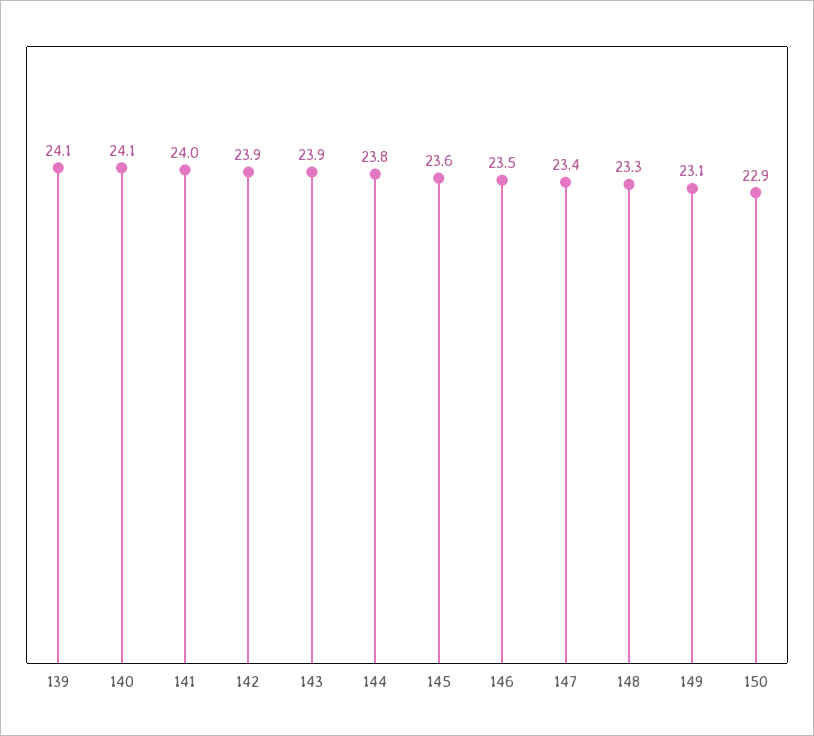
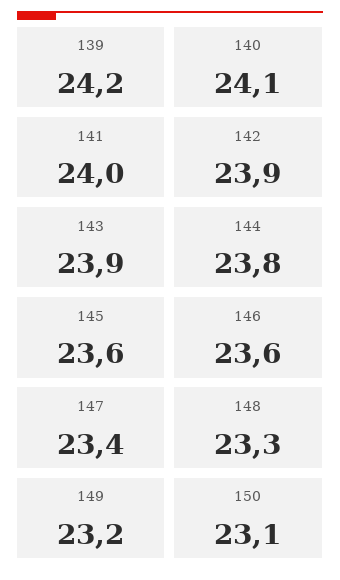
139: 24.1 -> 24.2
146: 23.5 -> 23.6
149: 23.1 -> 23.2
150: 22.9 -> 23.1

